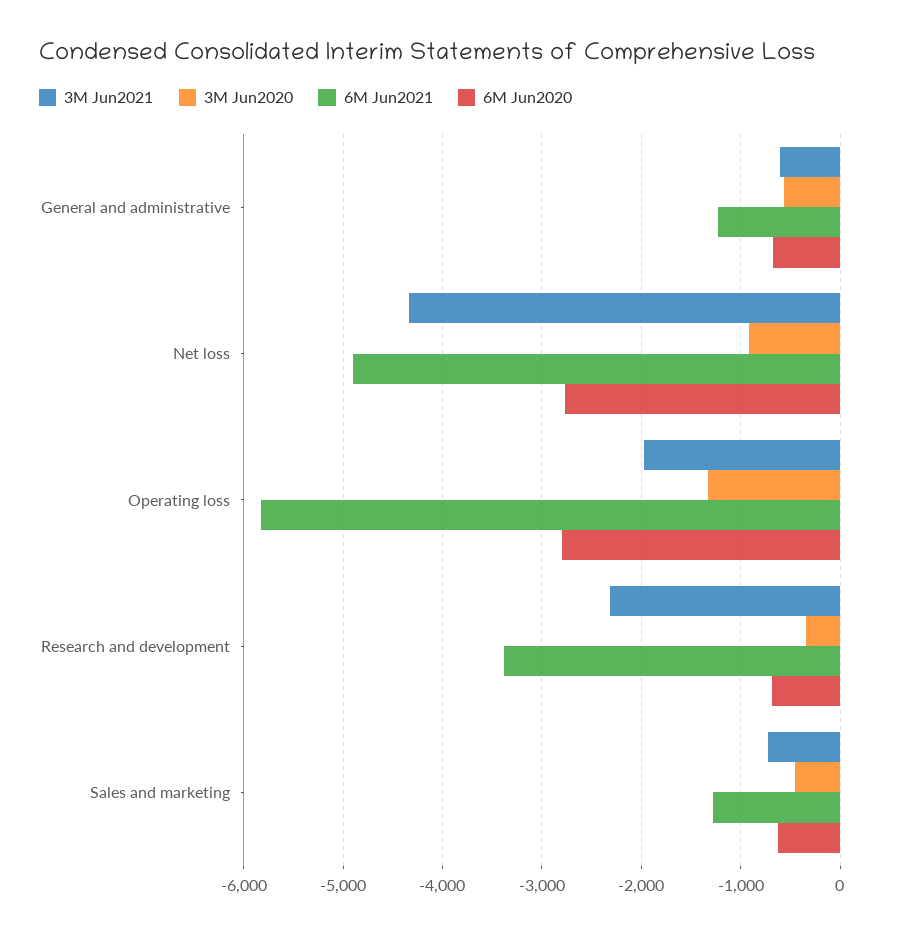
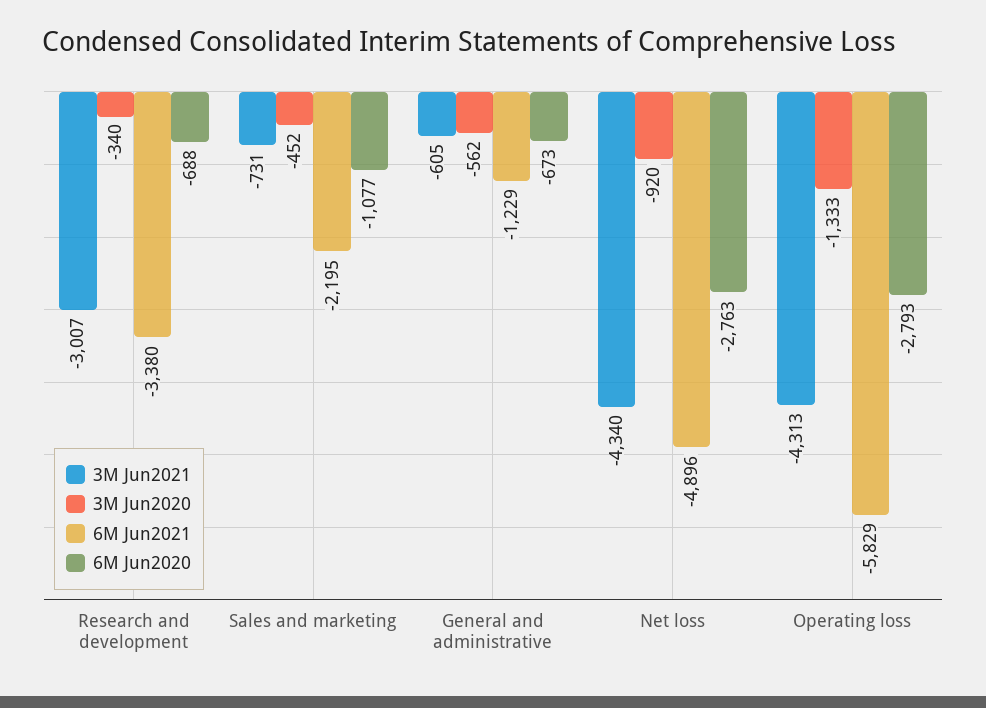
3M Jun2021, Operating loss: -2000 -> -4313
3M Jun2021, Research and development: -2300 -> -3007
6M Jun2021, Sales and marketing: -1300 -> -2195
6M Jun2020, Sales and marketing: -600 -> -1077

